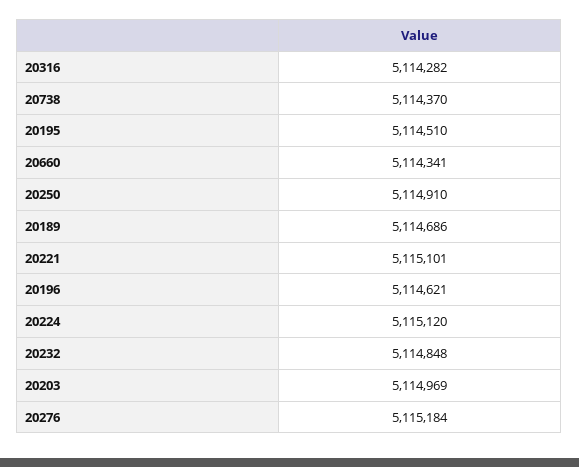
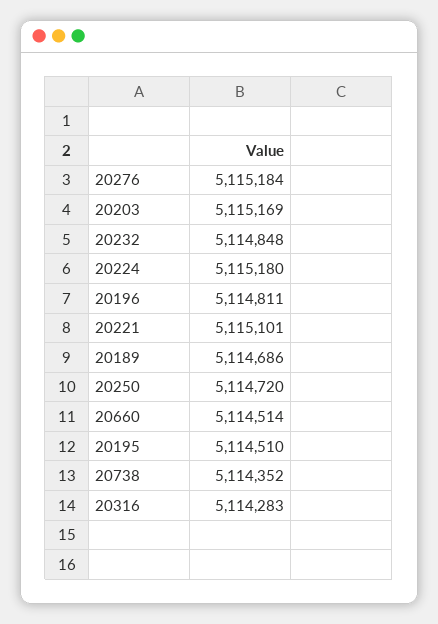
20316: 5114282 -> 5114283
20738: 5114370 -> 5114352
20660: 5114341 -> 5114514
20250: 5114910 -> 5114720
20196: 5114621 -> 5114811
20224: 5115120 -> 5115180
20203: 5114969 -> 5115169

